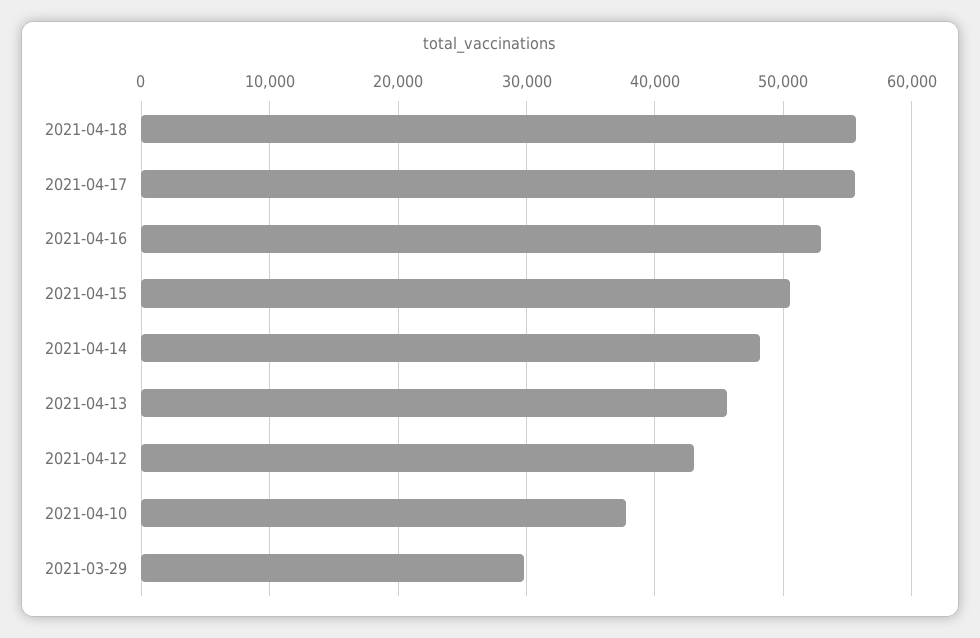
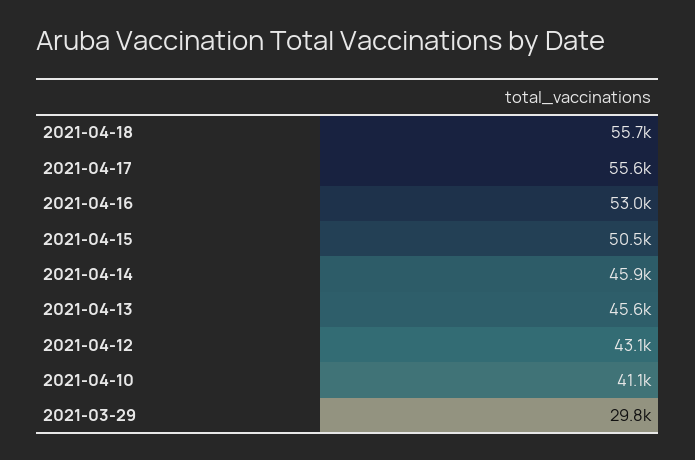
2021-04-14: 48000 -> 45900
2021-04-10: 38000 -> 41100

